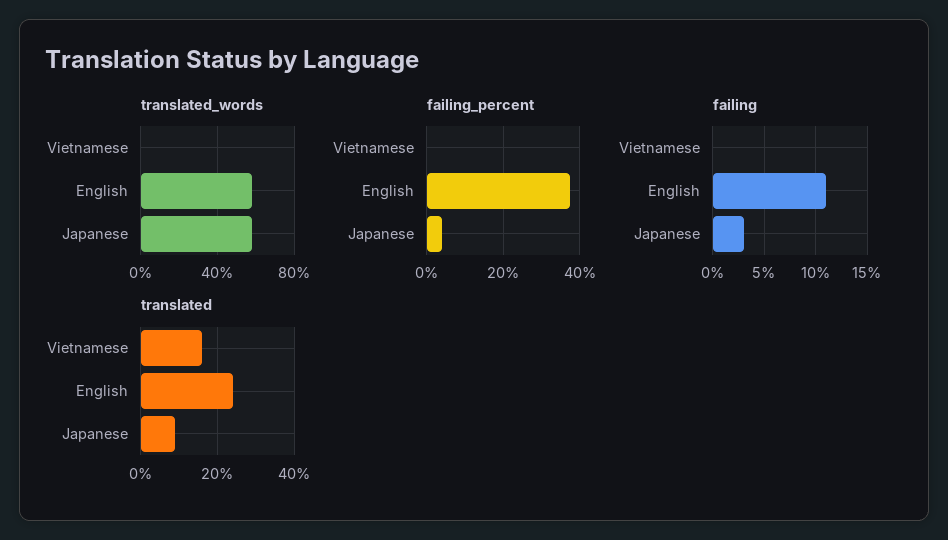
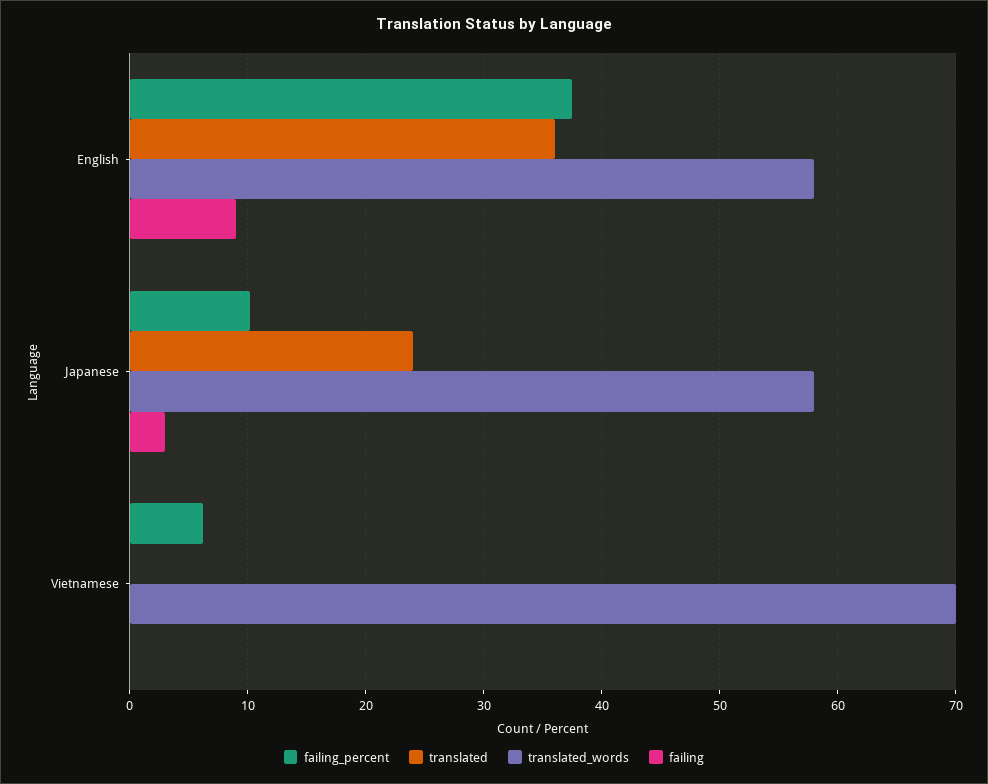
translated_words, Vietnamese: 0 -> 70
failing_percent, Vietnamese: 0 -> 6
failing_percent, Japanese: 4 -> 10
failing, English: 11 -> 9
translated, Vietnamese: 15 -> 0
translated, English: 25 -> 36
translated, Japanese: 10 -> 24

